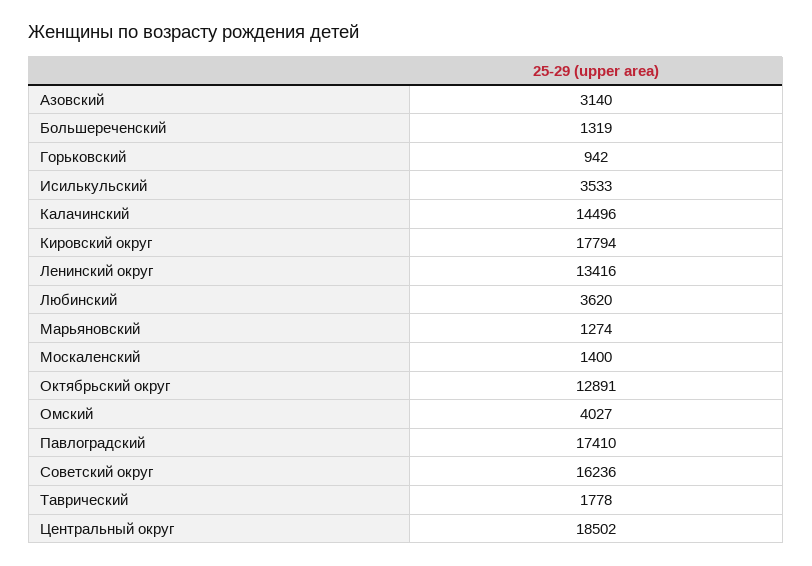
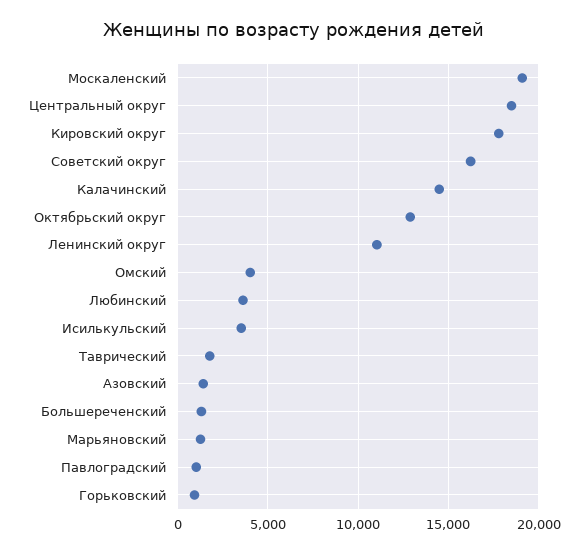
Азовский: 3140 -> 1500
Ленинский округ: 13416 -> 11000
Москаленский: 1400 -> 19000
Павлоградский: 17410 -> 1000

